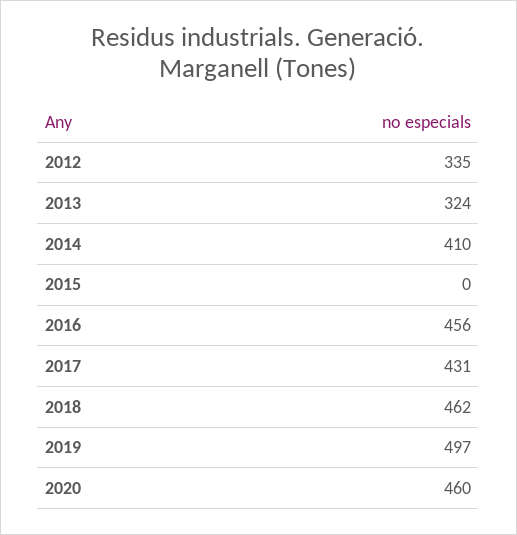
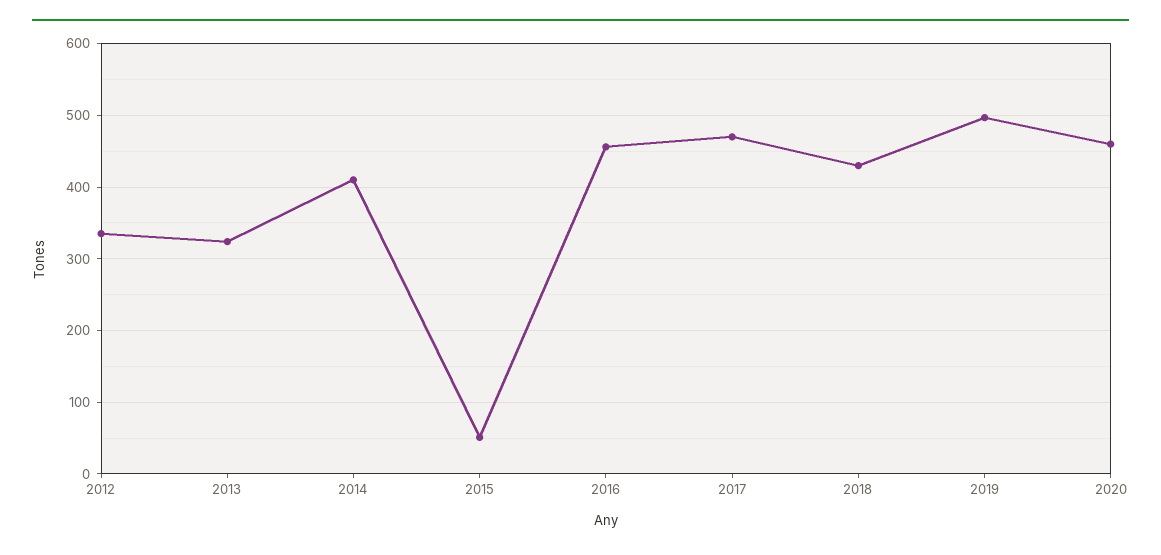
2015: 0 -> 50
2017: 431 -> 470
2018: 462 -> 430

